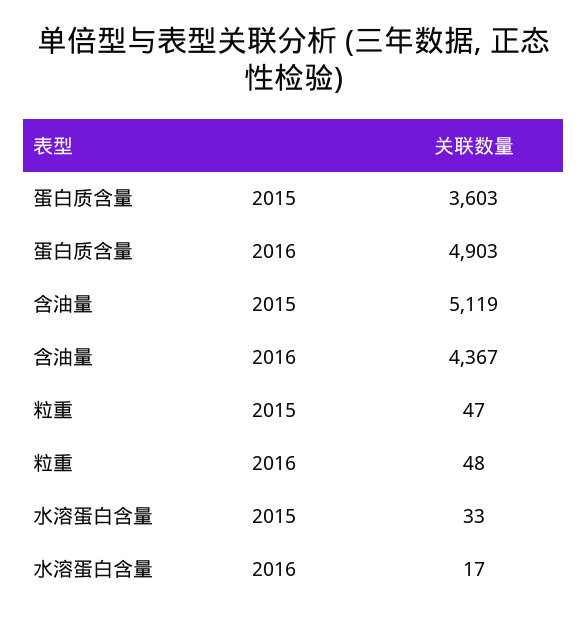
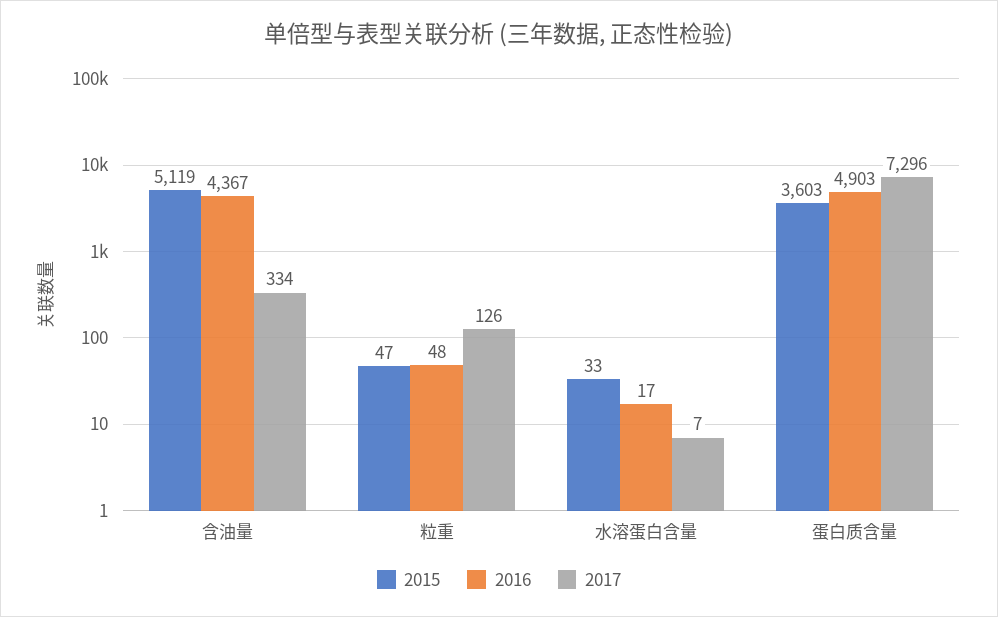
2017, 含油量: none -> 334
2017, 粒重: none -> 126
2017, 水溶蛋白含量: none -> 7
2017, 蛋白质含量: none -> 7296

